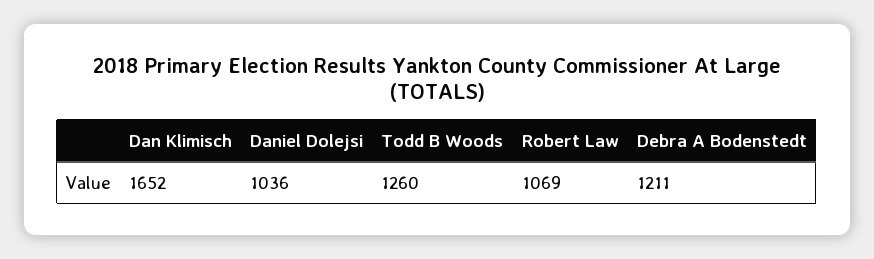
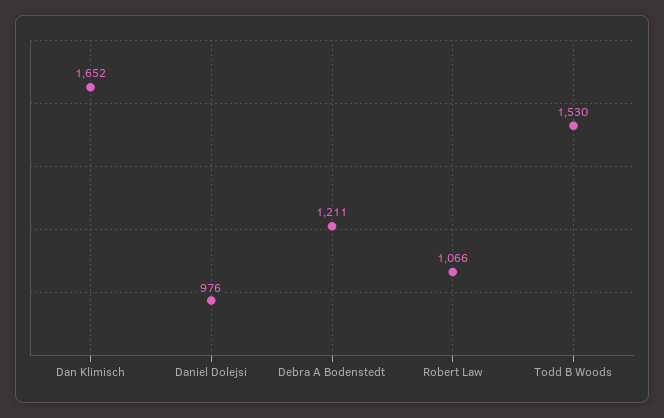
Daniel Dolejsi: 1036 -> 976
Todd B Woods: 1260 -> 1530
Robert Law: 1069 -> 1066

